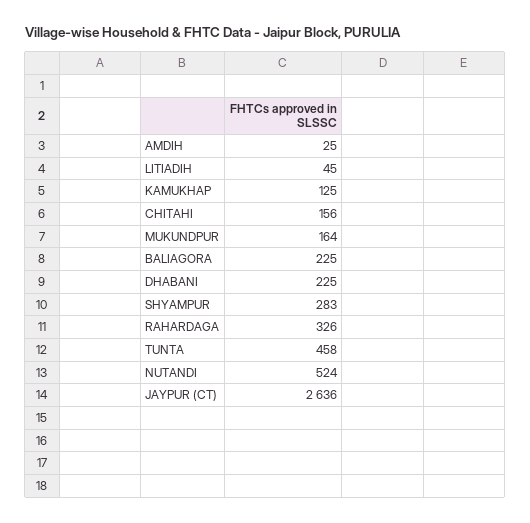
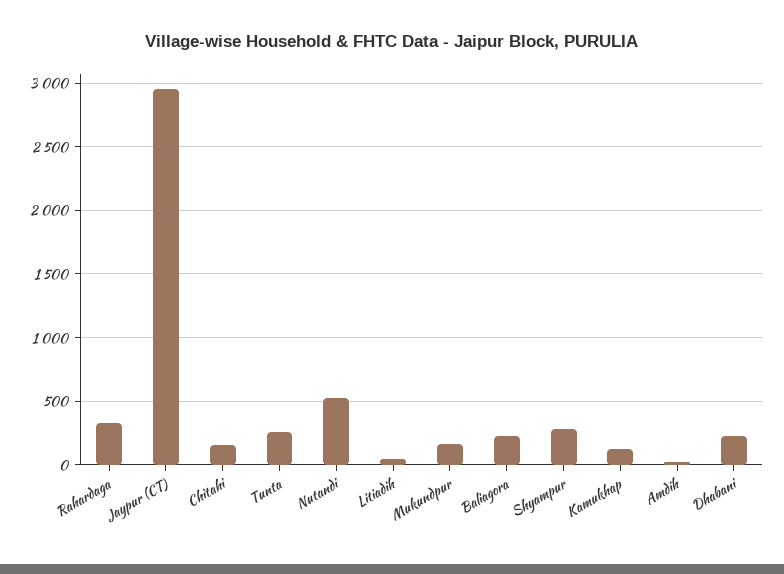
TUNTA: 458 -> 250
JAYPUR (CT): 2636 -> 2950

